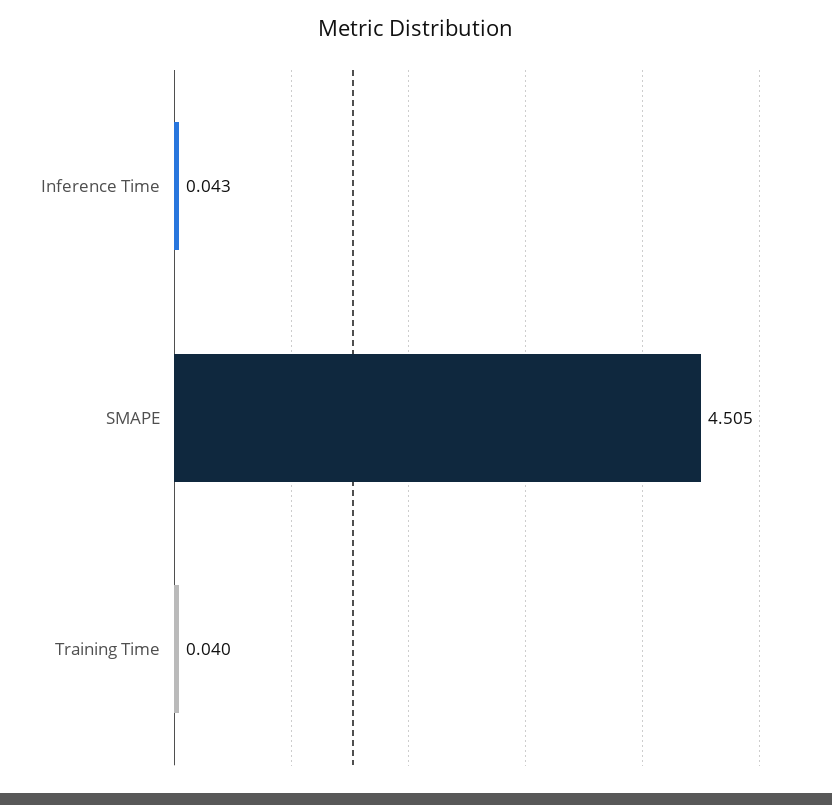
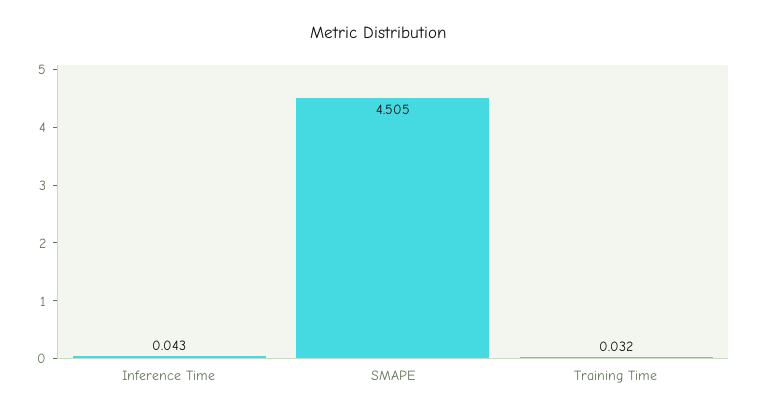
Training Time: 0.04 -> 0.032

